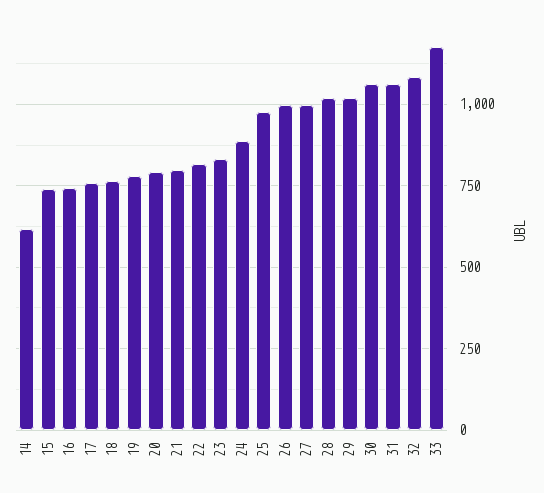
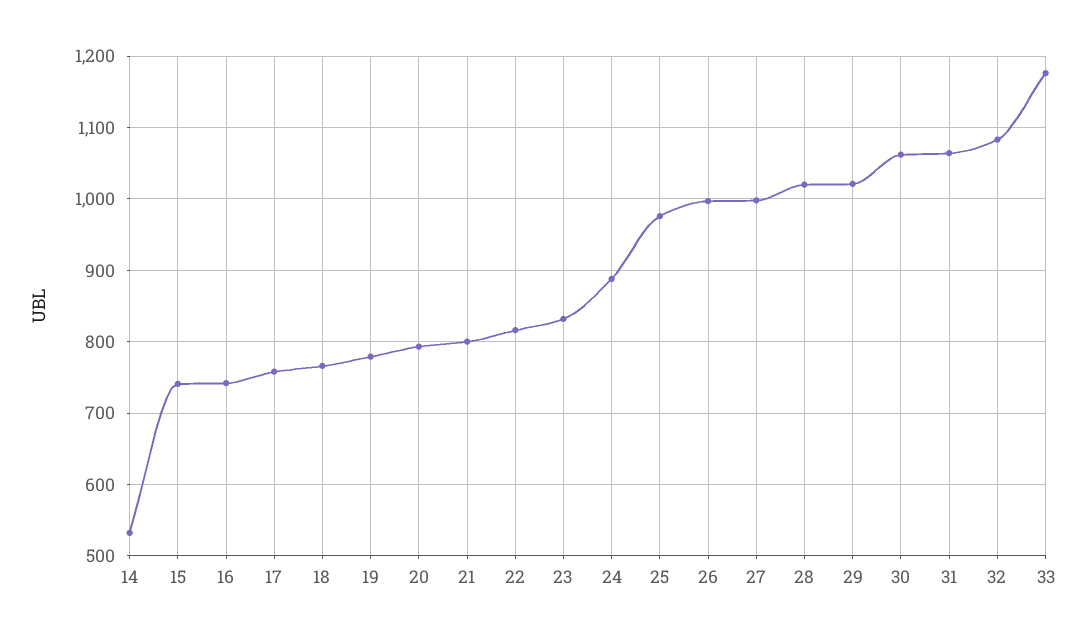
14: 625 -> 530

